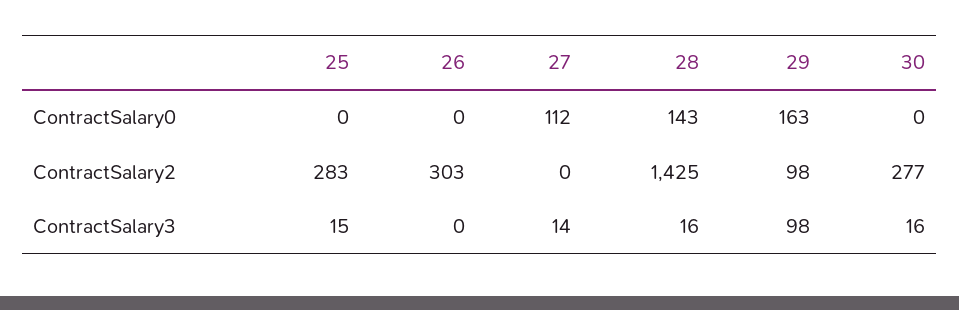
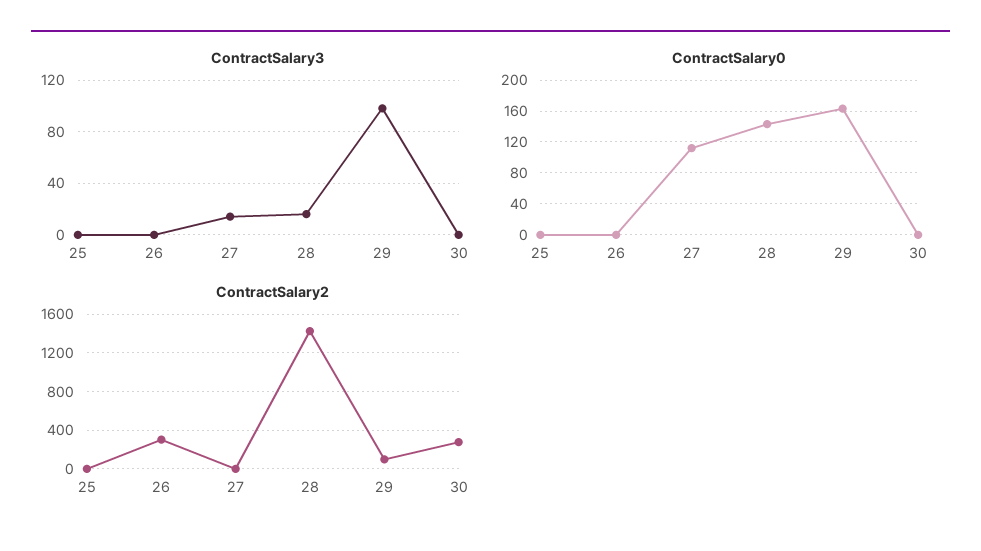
ContractSalary2, 25: 283 -> 0
ContractSalary3, 25: 15 -> 0
ContractSalary3, 30: 16 -> 0

